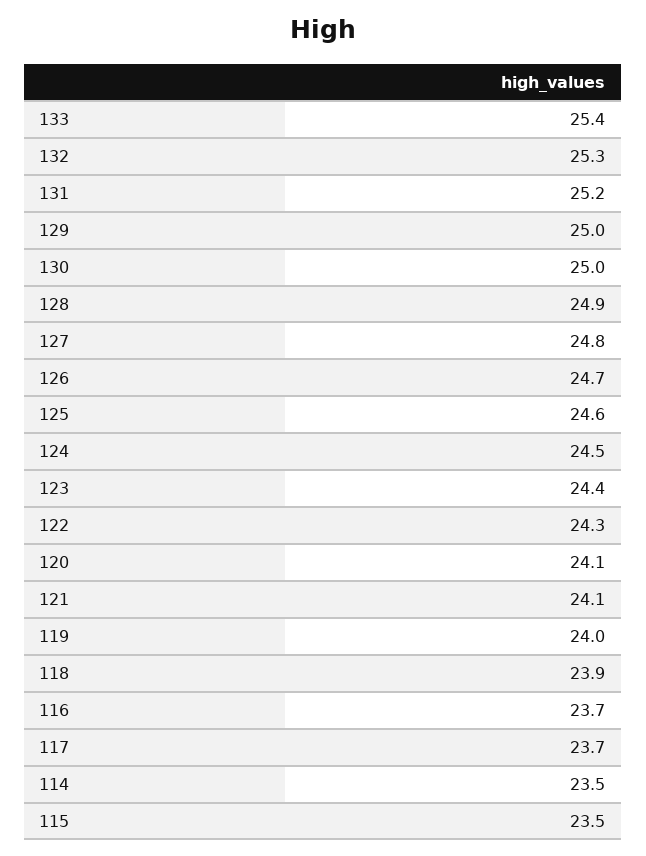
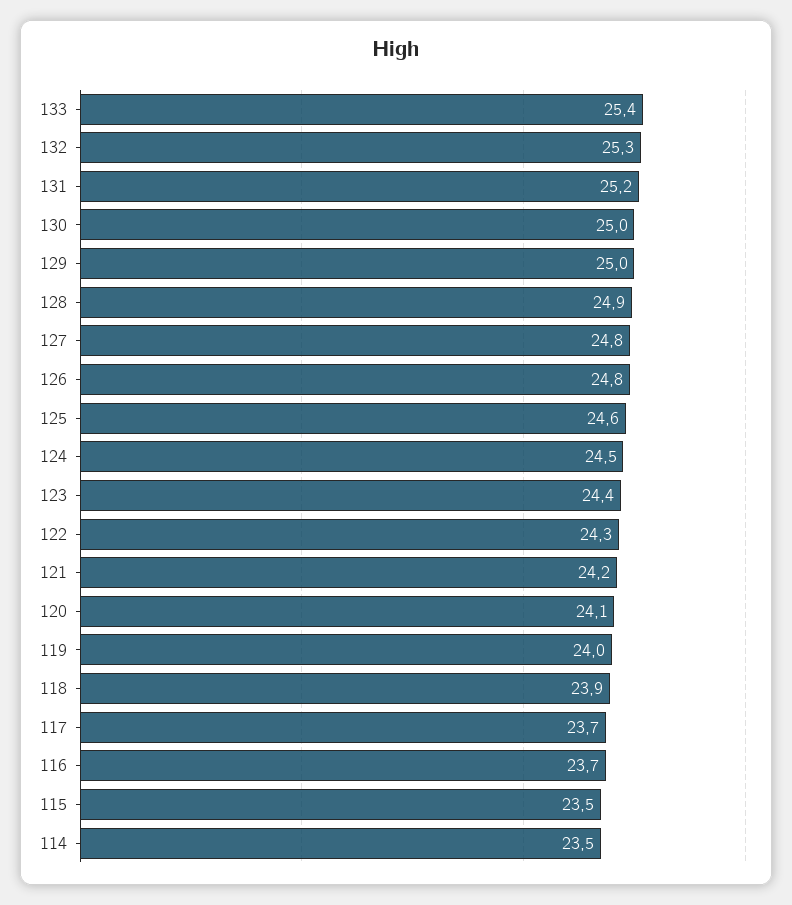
126: 24.7 -> 24.8
121: 24.1 -> 24.2

